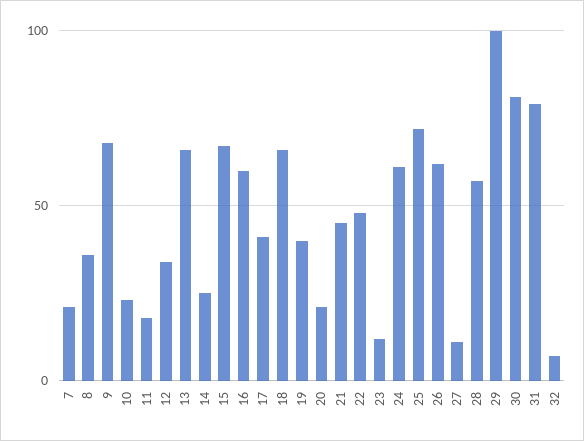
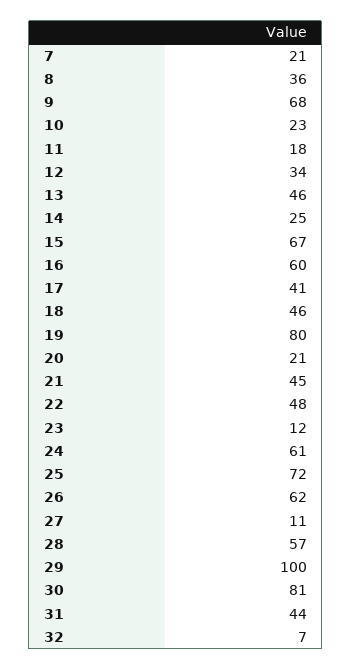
13: 65 -> 46
18: 65 -> 46
19: 40 -> 80
31: 80 -> 44

